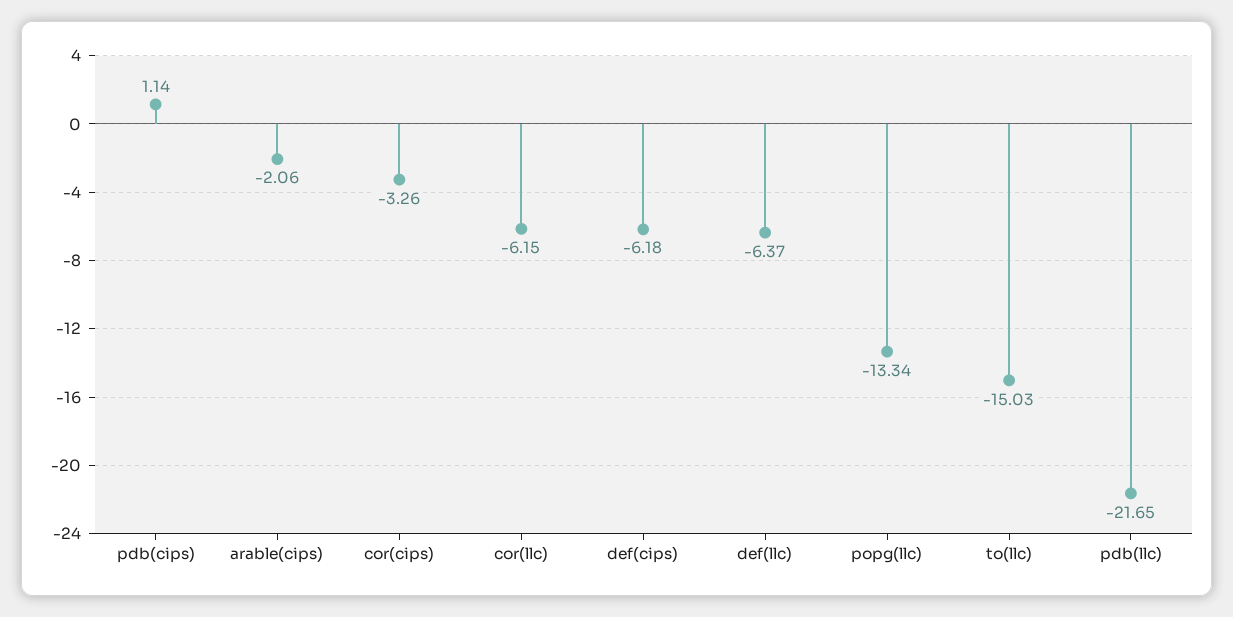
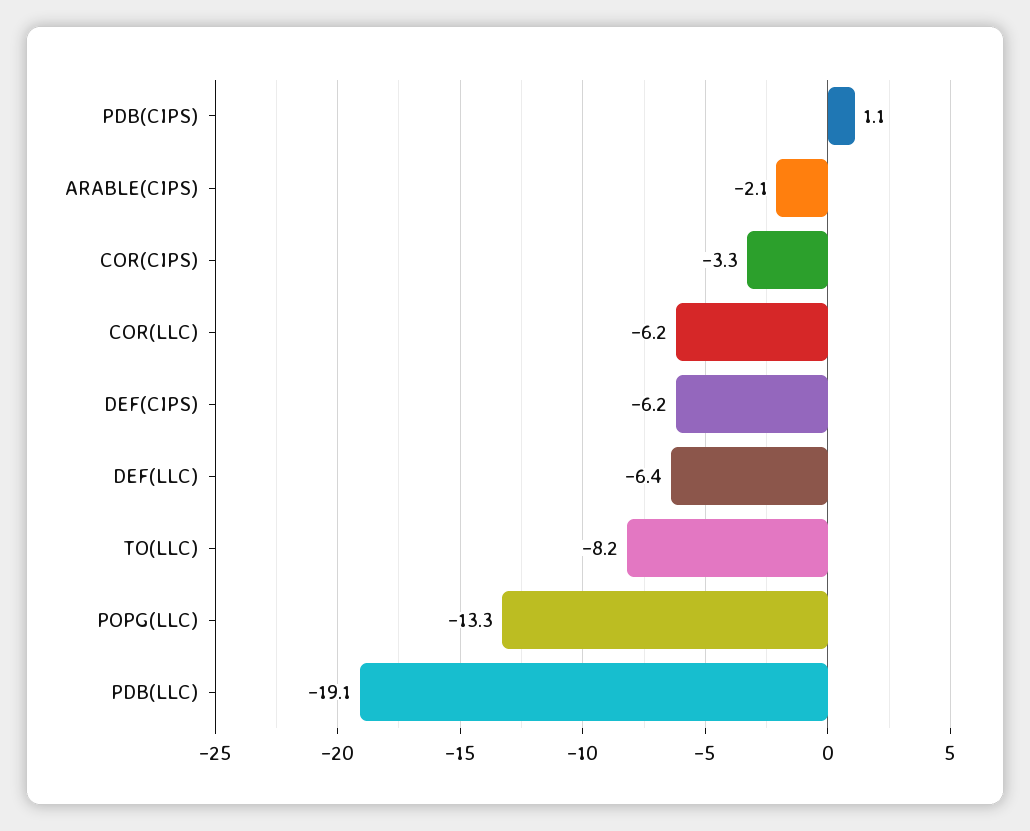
to(llc): -15.03 -> -8.2
pdb(llc): -21.65 -> -19.1

